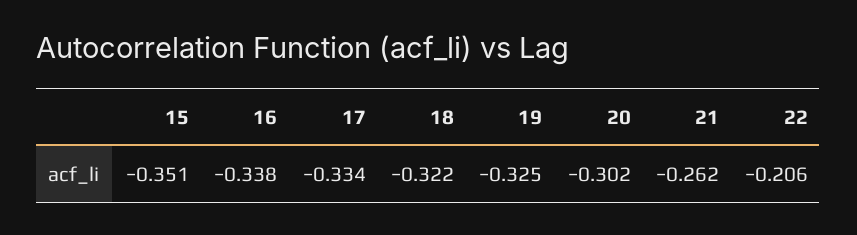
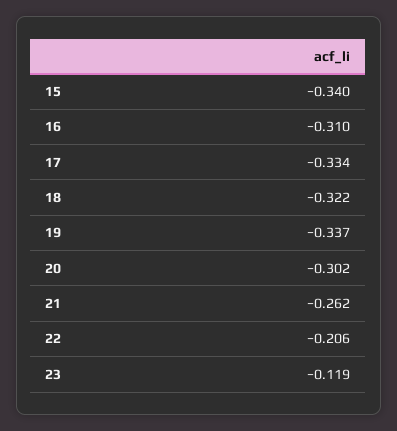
15: -0.351 -> -0.34
16: -0.338 -> -0.31
19: -0.325 -> -0.337
23: none -> -0.119

